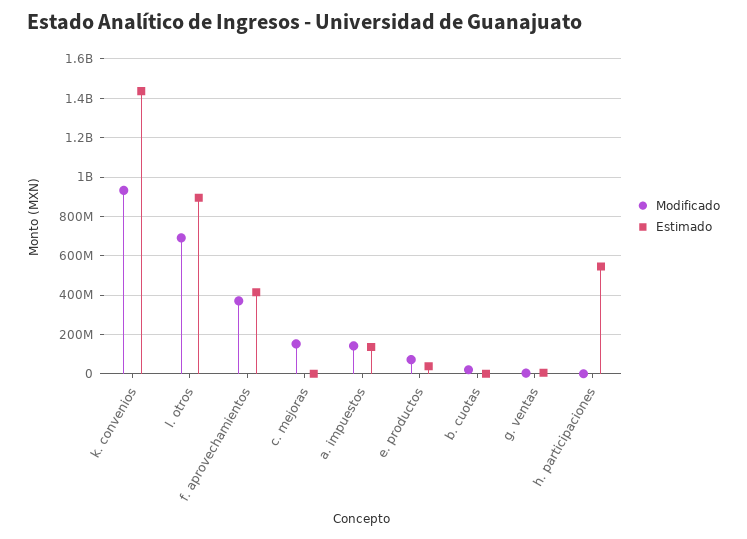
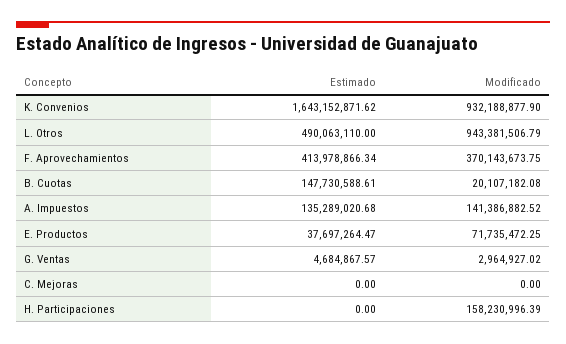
Estimado, k. convenios: 1450000000 -> 1643152871.62
Modificado, l. otros: 700000000 -> 943381506.79
Estimado, l. otros: 900000000 -> 490063110
Modificado, c. mejoras: 150000000 -> 0
Estimado, b. cuotas: 0 -> 147730588.61
Modificado, h. participaciones: 0 -> 158230996.39
Estimado, h. participaciones: 550000000 -> 0

